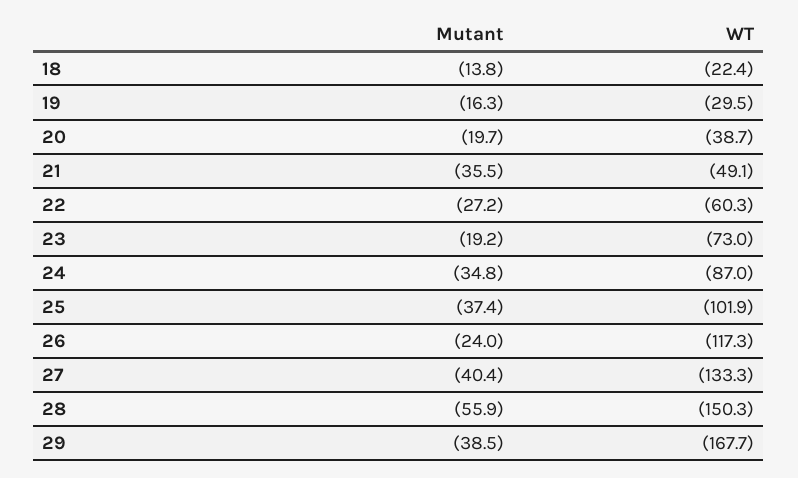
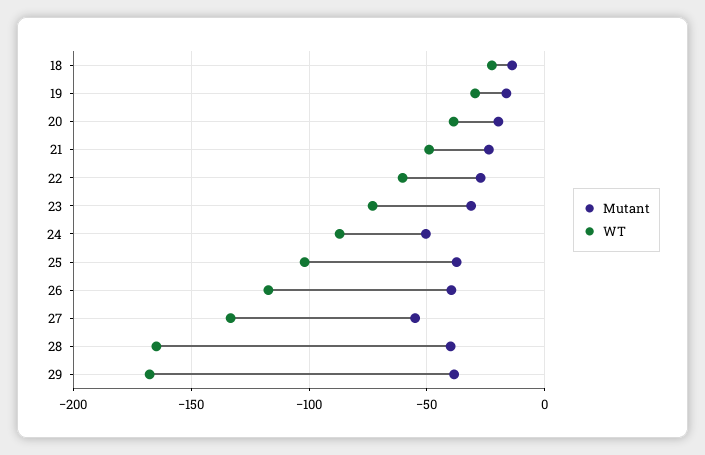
Mutant, 21: -35.5 -> -25
Mutant, 23: -19.2 -> -30
Mutant, 24: -34.8 -> -50
Mutant, 26: -24 -> -40
Mutant, 27: -40.4 -> -55
Mutant, 28: -55.9 -> -40
WT, 28: -150.3 -> -165

